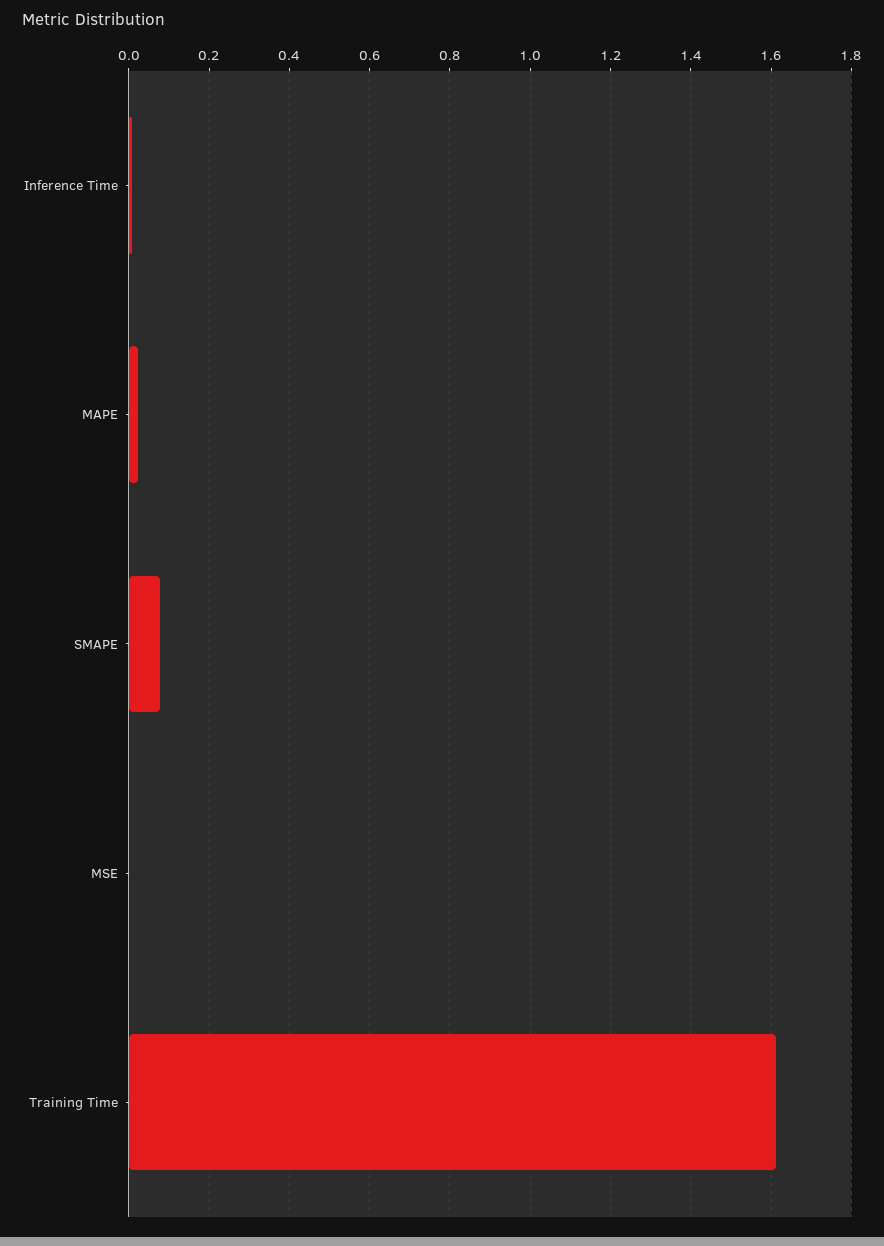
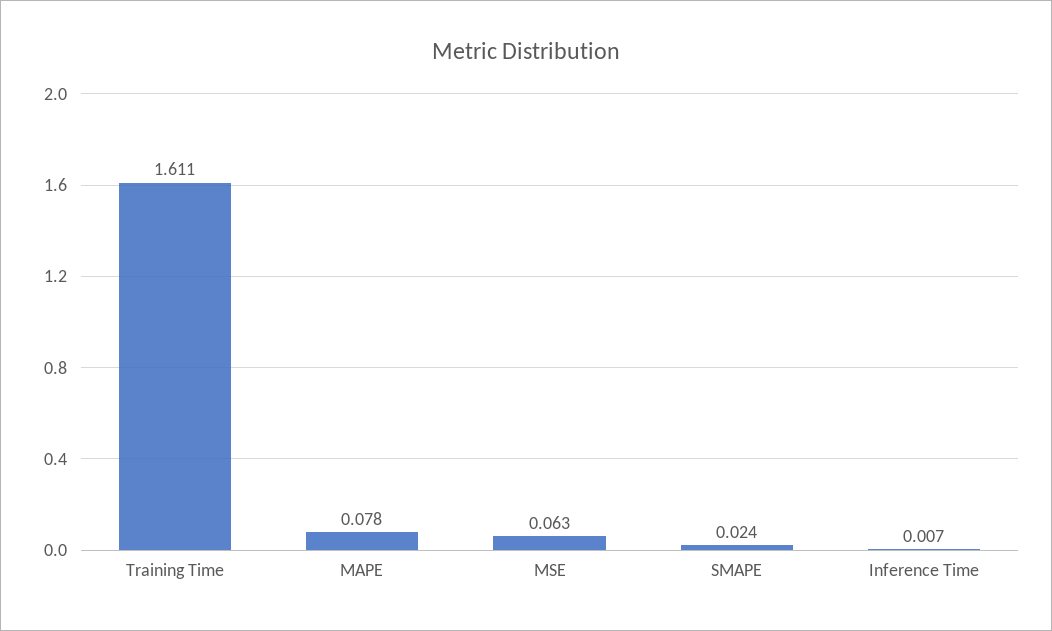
MAPE: 0.02 -> 0.078
SMAPE: 0.08 -> 0.024
MSE: 0 -> 0.063

